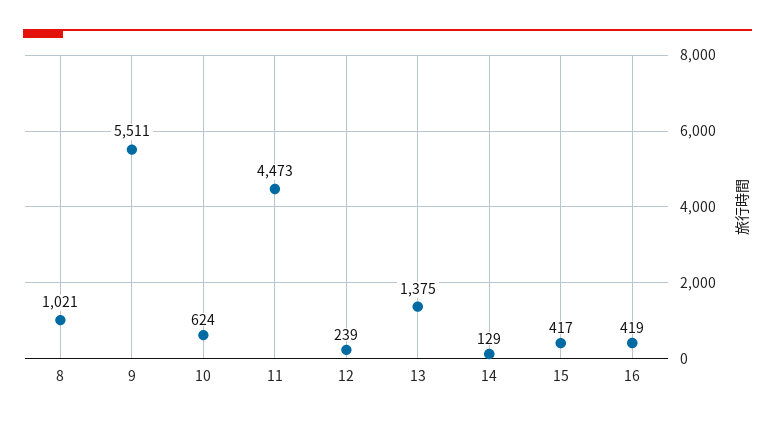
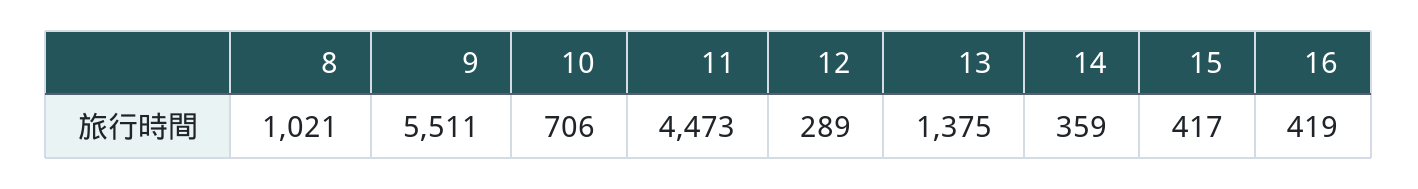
10: 624 -> 706
12: 239 -> 289
14: 129 -> 359

